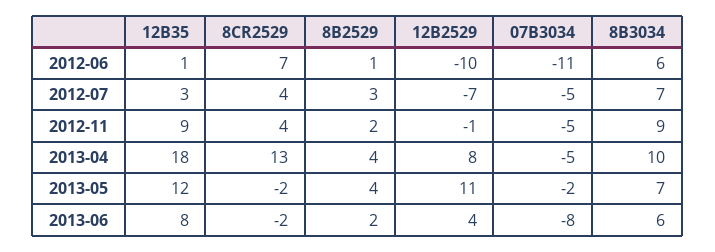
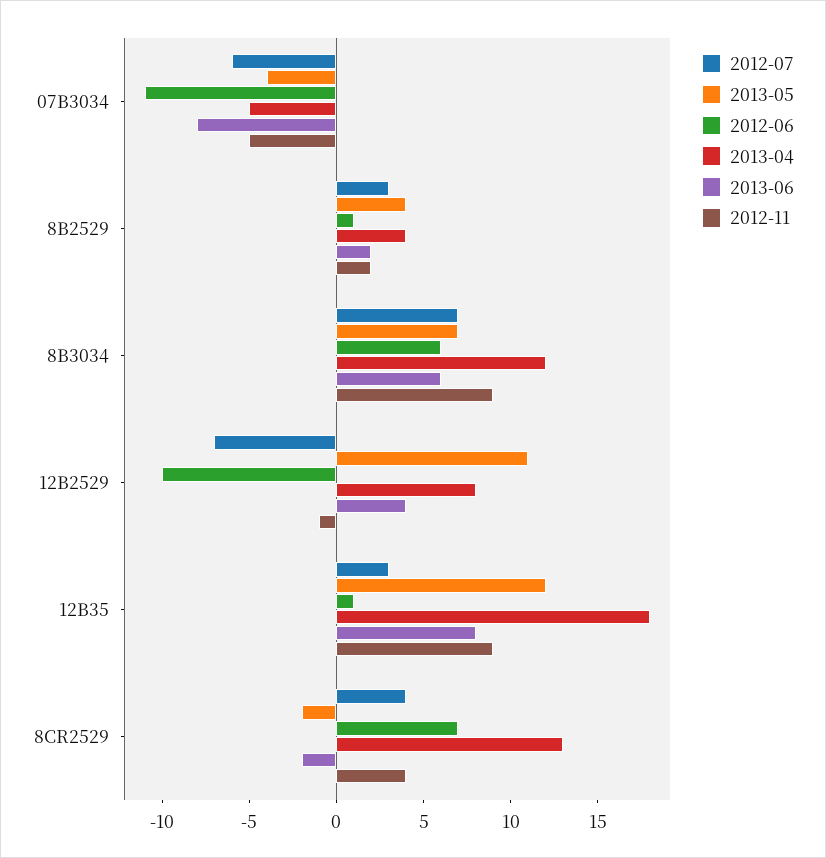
2012-07, 07B3034: -5 -> -6
2013-04, 8B3034: 10 -> 12
2013-05, 07B3034: -2 -> -4

